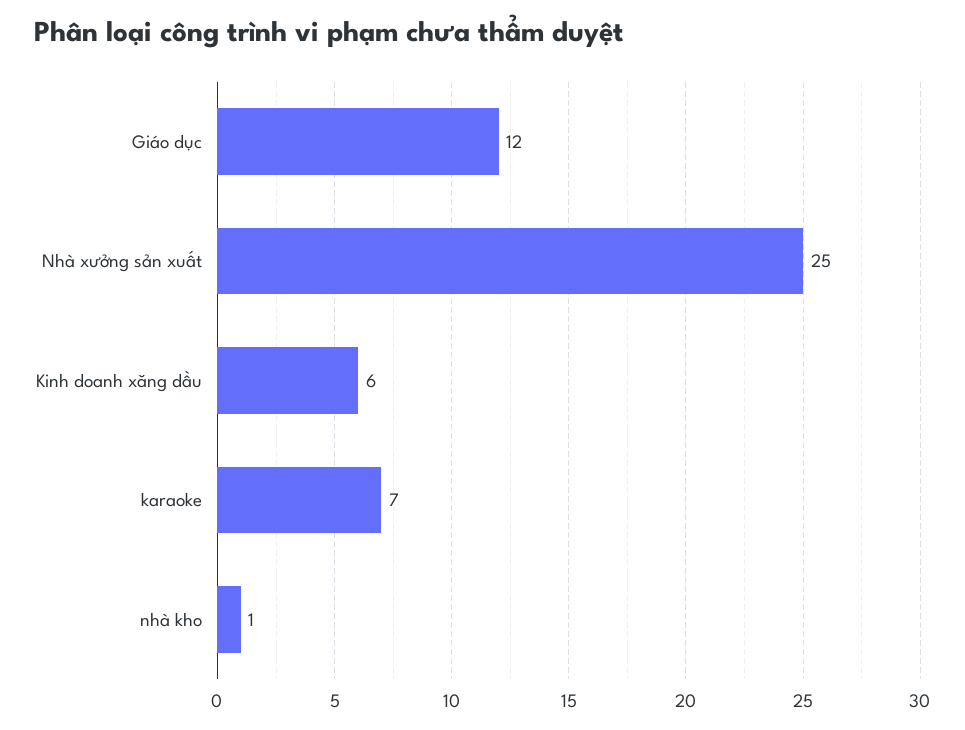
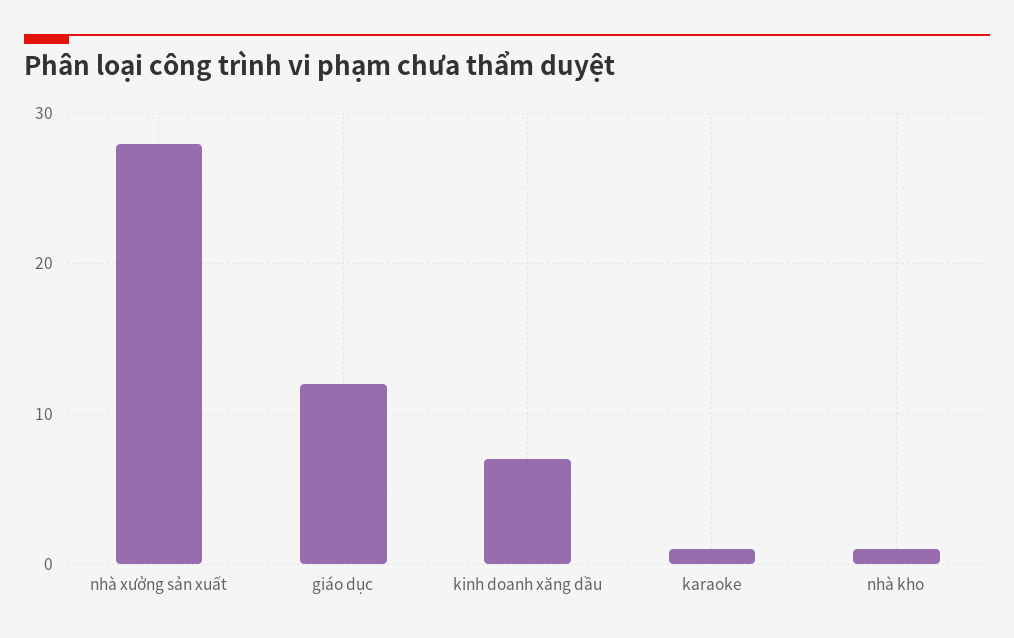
Nhà xưởng sản xuất: 25 -> 28
Kinh doanh xăng dầu: 6 -> 7
karaoke: 7 -> 1

